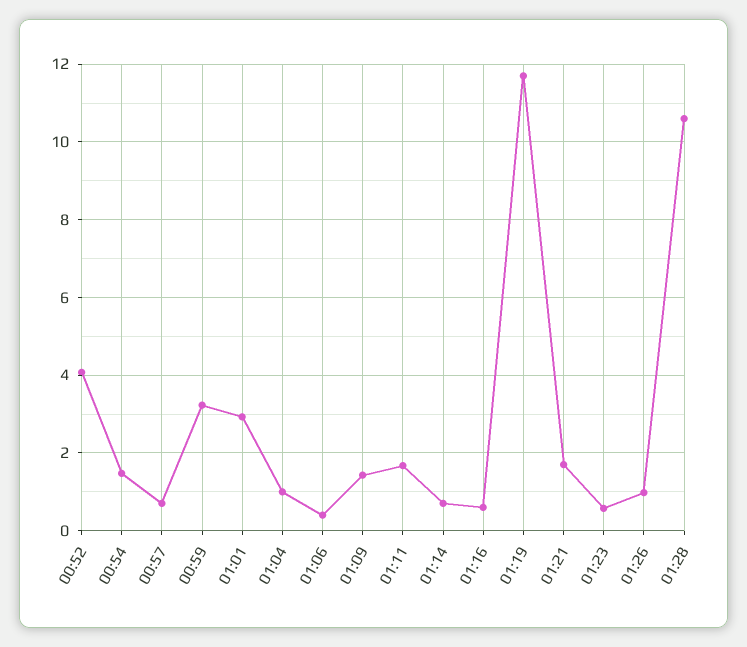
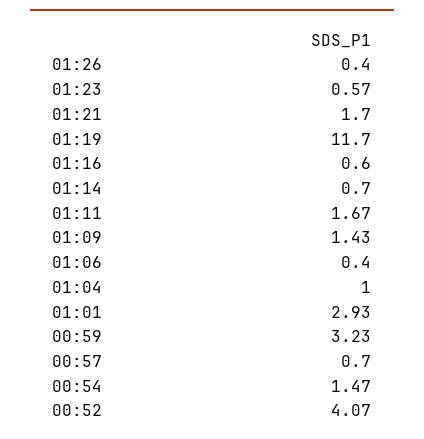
01:26: 1 -> 0.4
01:28: 10.6 -> none

